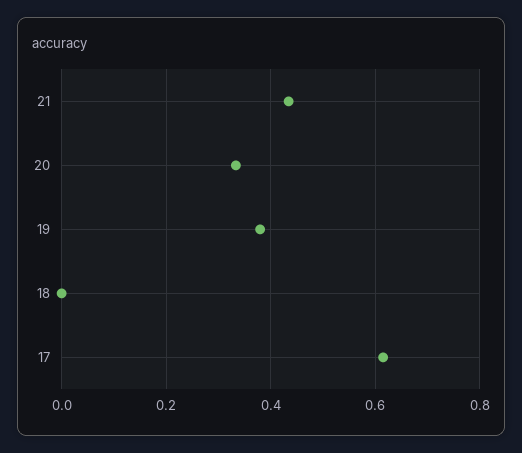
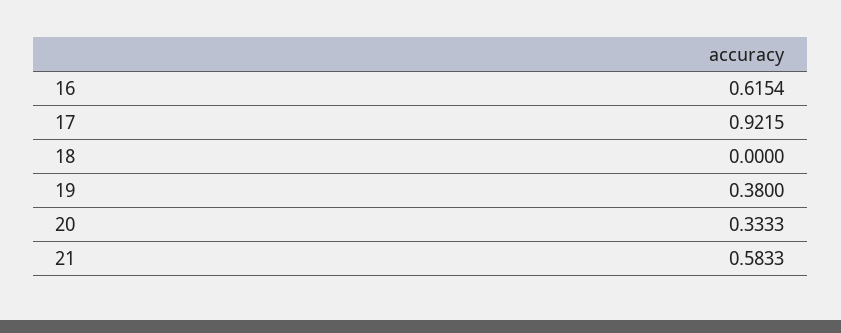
21: 0.44 -> 0.5833
17: 0.62 -> 0.9215
16: none -> 0.6154

